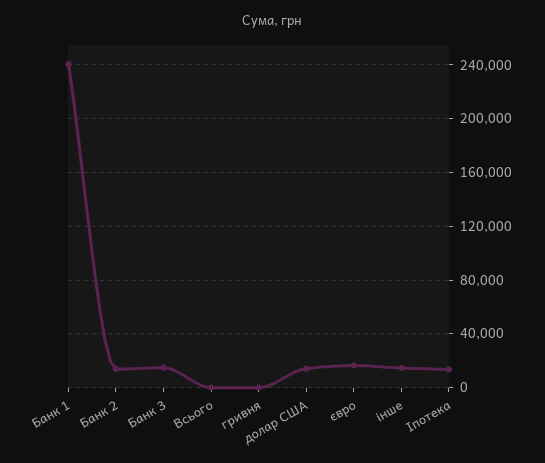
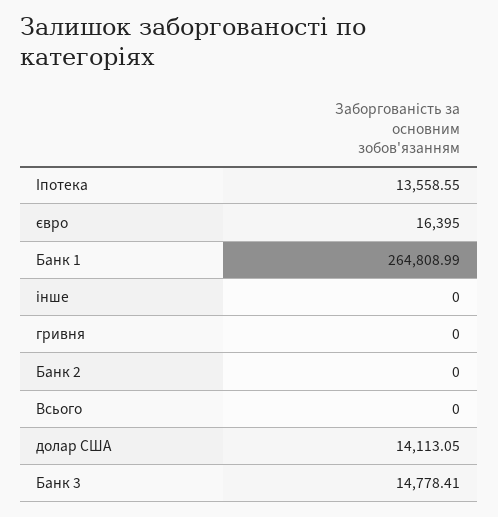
Банк 1: 240000 -> 264808.99
Банк 2: 15000 -> 0
інше: 15000 -> 0

